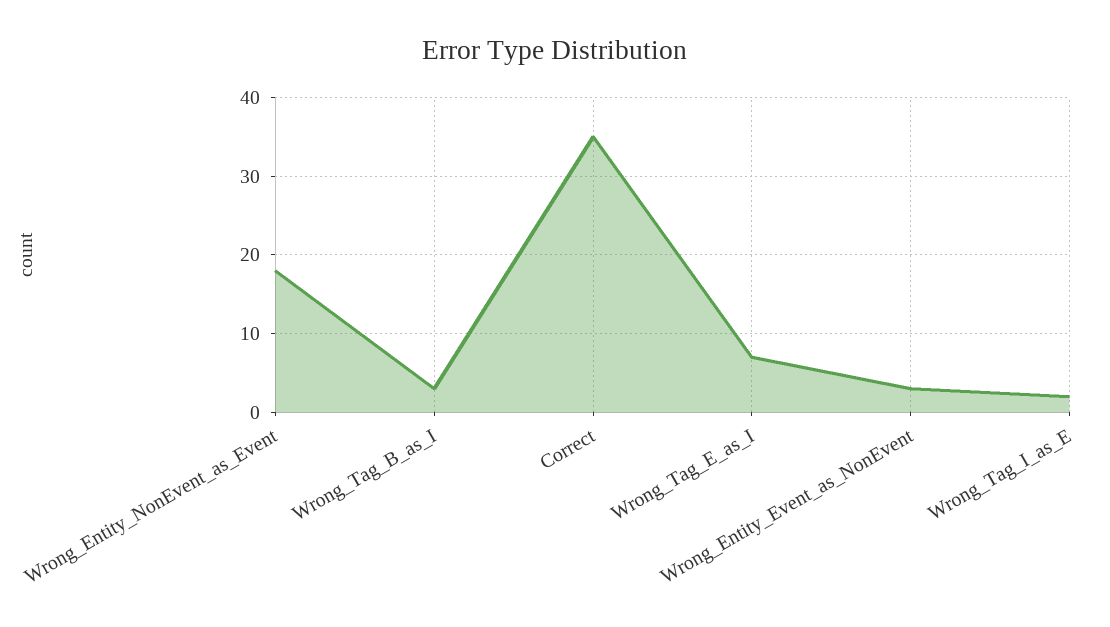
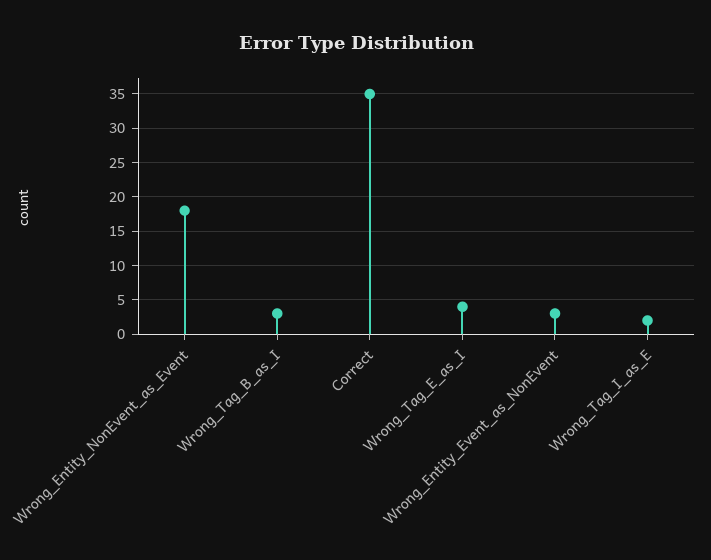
Wrong_Tag_E_as_I: 7 -> 4

